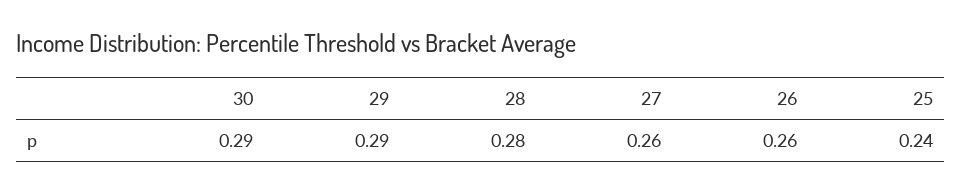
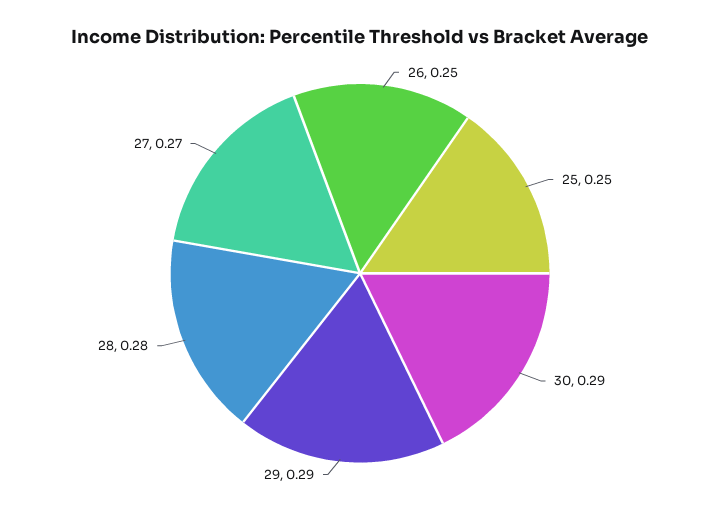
27: 0.26 -> 0.27
26: 0.26 -> 0.25
25: 0.24 -> 0.25

